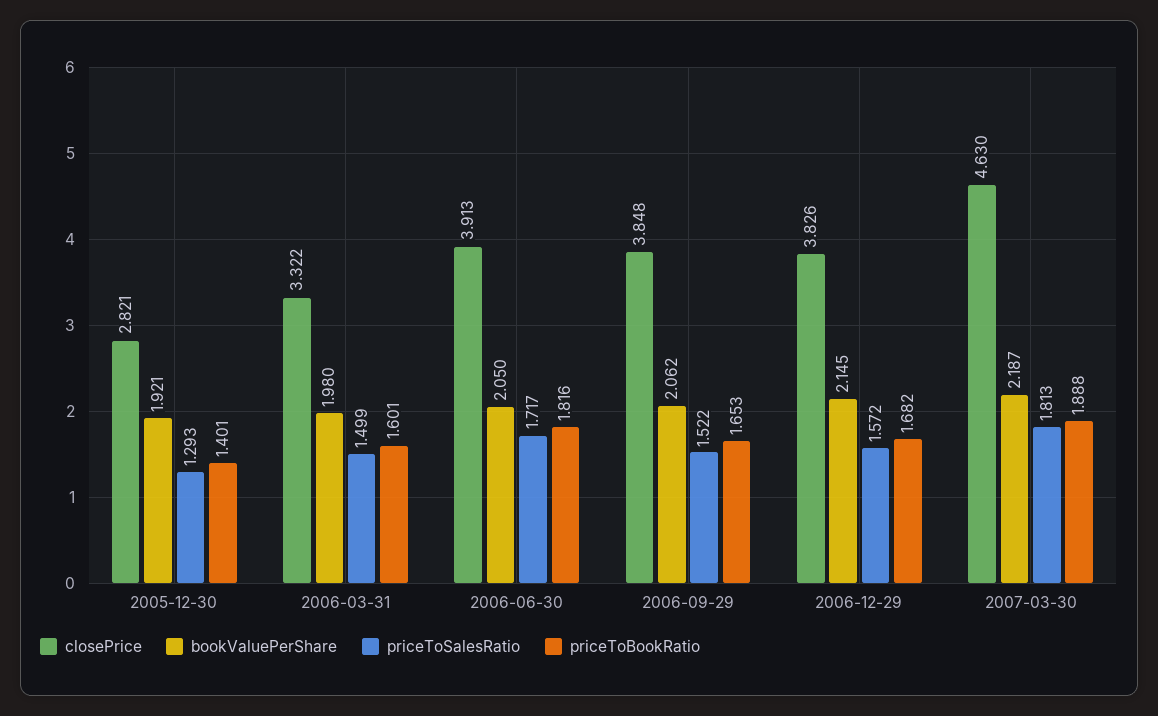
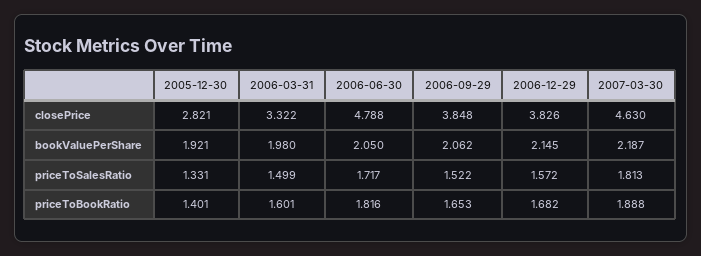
priceToSalesRatio, 2005-12-30: 1.293 -> 1.331
closePrice, 2006-06-30: 3.913 -> 4.788

